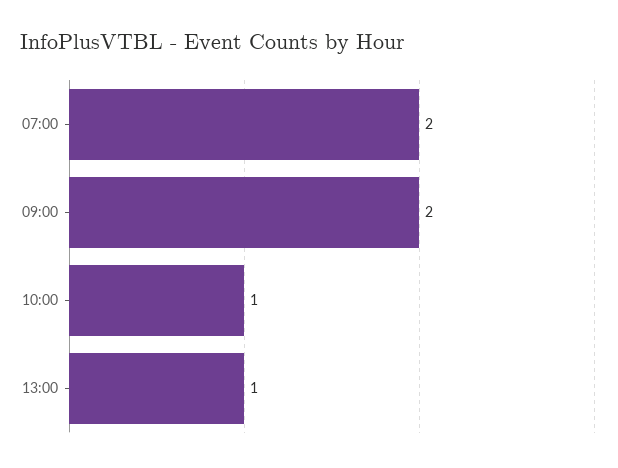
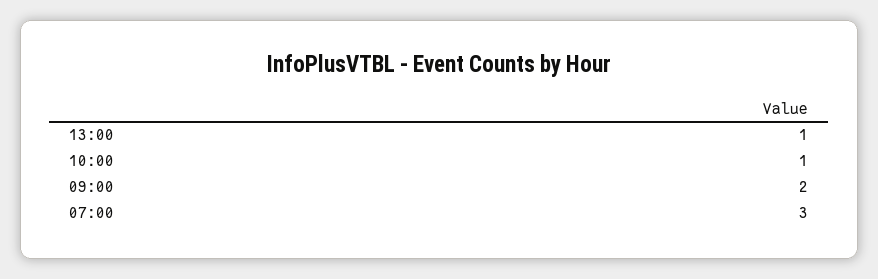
07:00: 2 -> 3

